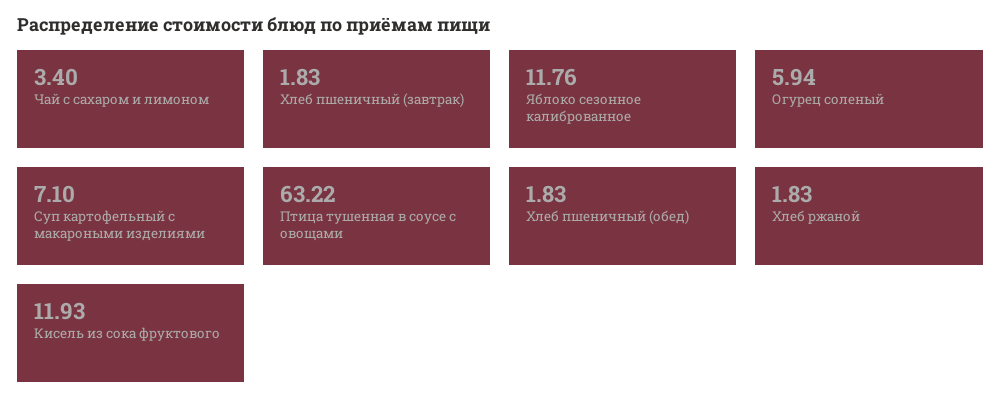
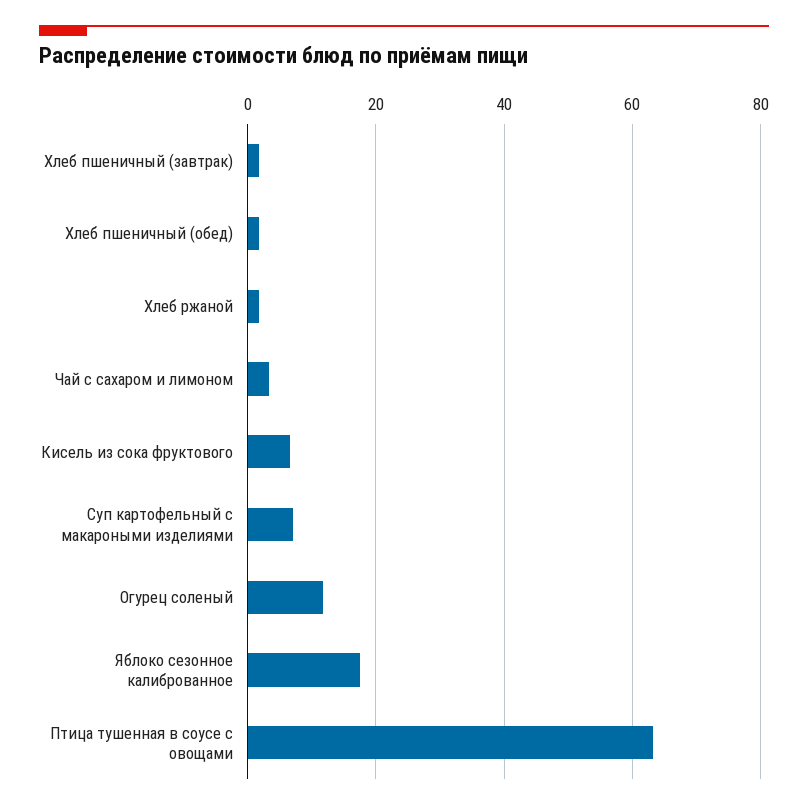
Яблоко сезонное калиброванное: 11.76 -> 18
Огурец соленый: 5.94 -> 12
Кисель из сока фруктового: 11.93 -> 6

